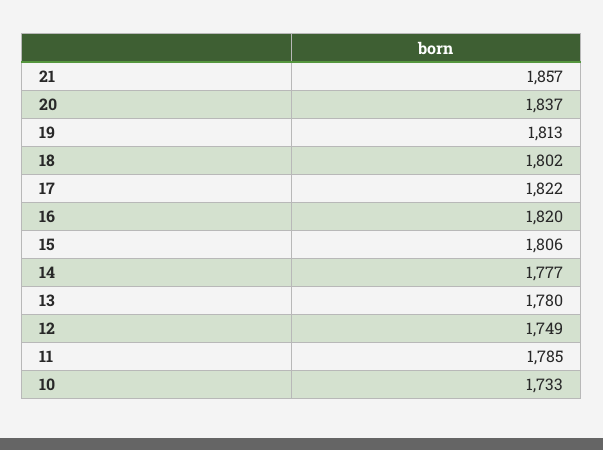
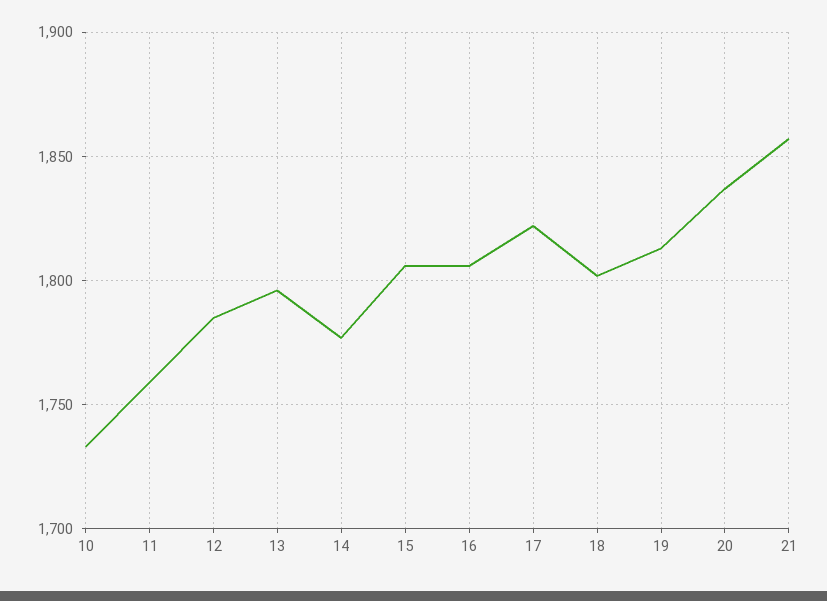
16: 1820 -> 1805
13: 1780 -> 1795
12: 1749 -> 1785
11: 1785 -> 1760

